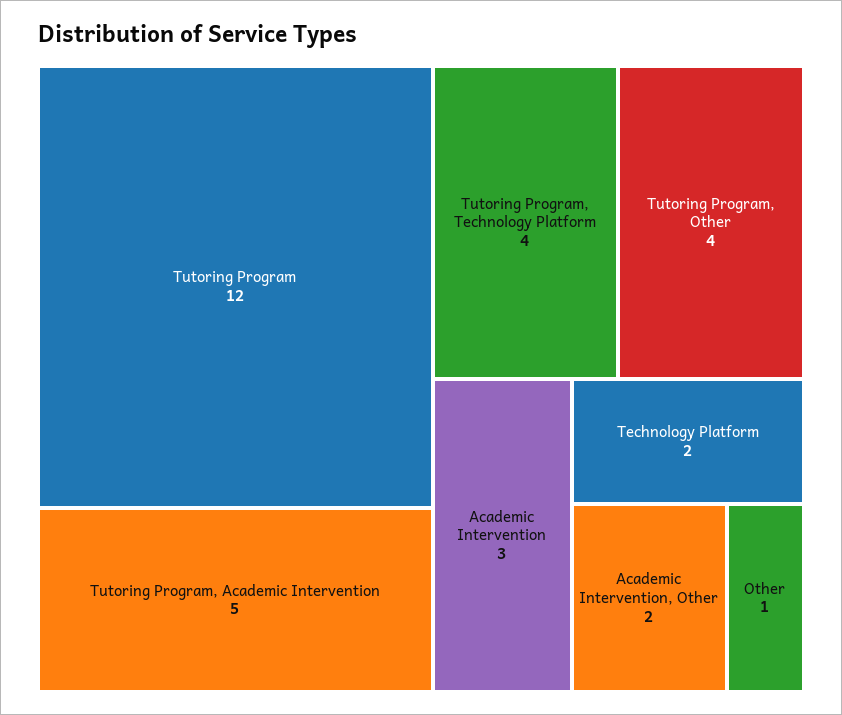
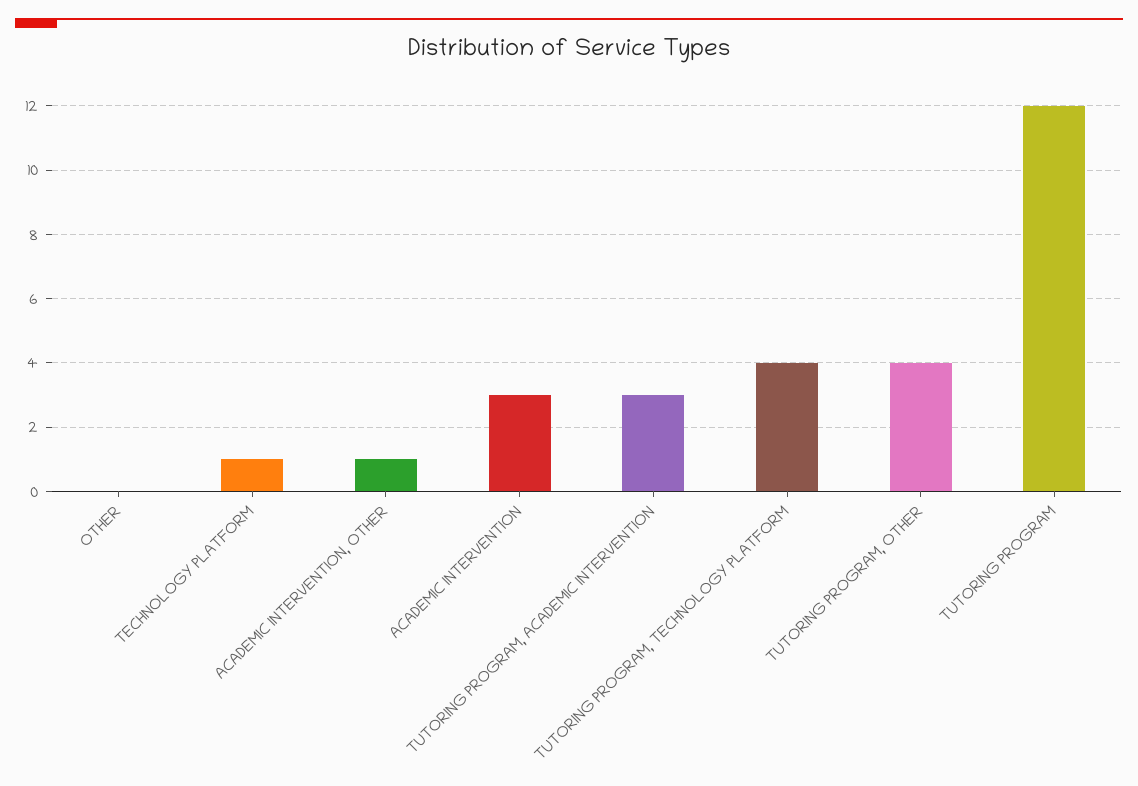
Tutoring Program, Academic Intervention: 5 -> 3
Technology Platform: 2 -> 1
Academic Intervention, Other: 2 -> 1
Other: 1 -> 0

